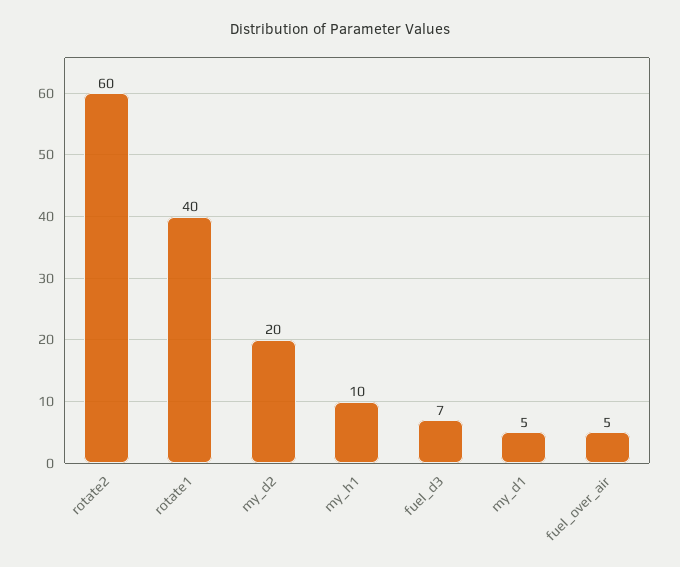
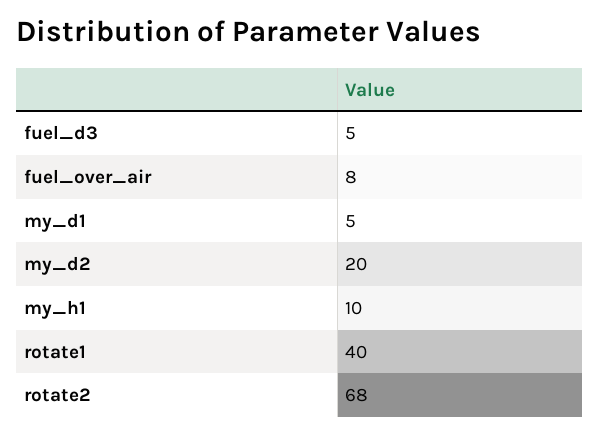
rotate2: 60 -> 68
fuel_d3: 7 -> 5
fuel_over_air: 5 -> 8

